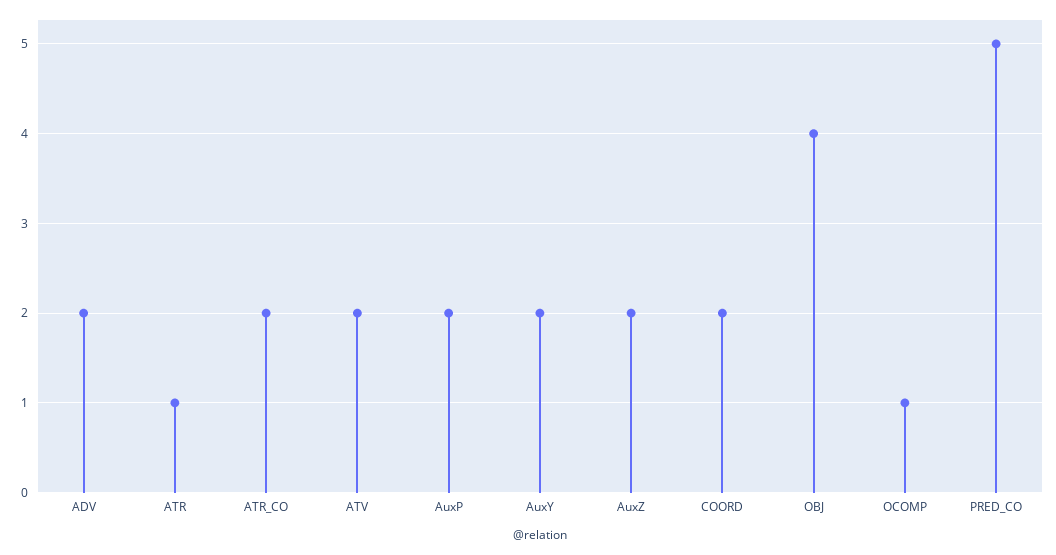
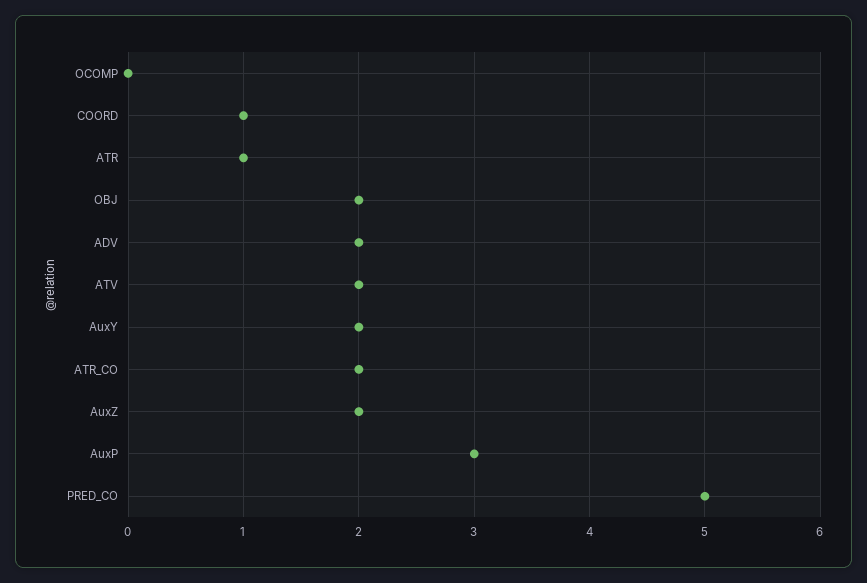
AuxP: 2 -> 3
COORD: 2 -> 1
OBJ: 4 -> 2
OCOMP: 1 -> 0

